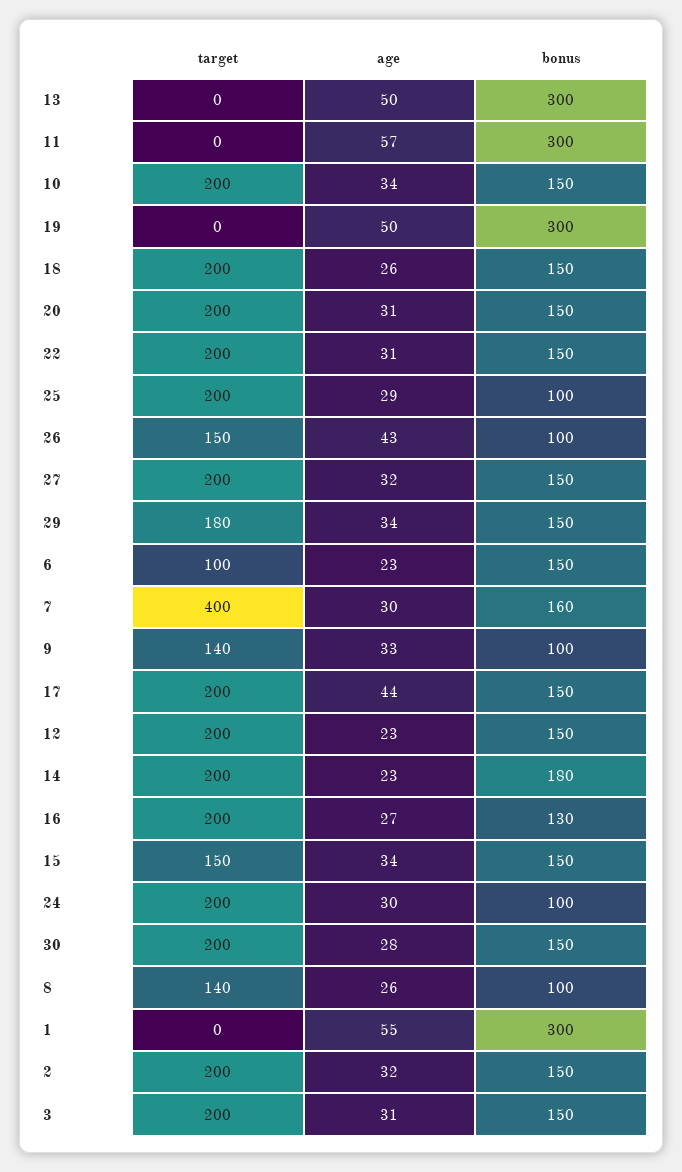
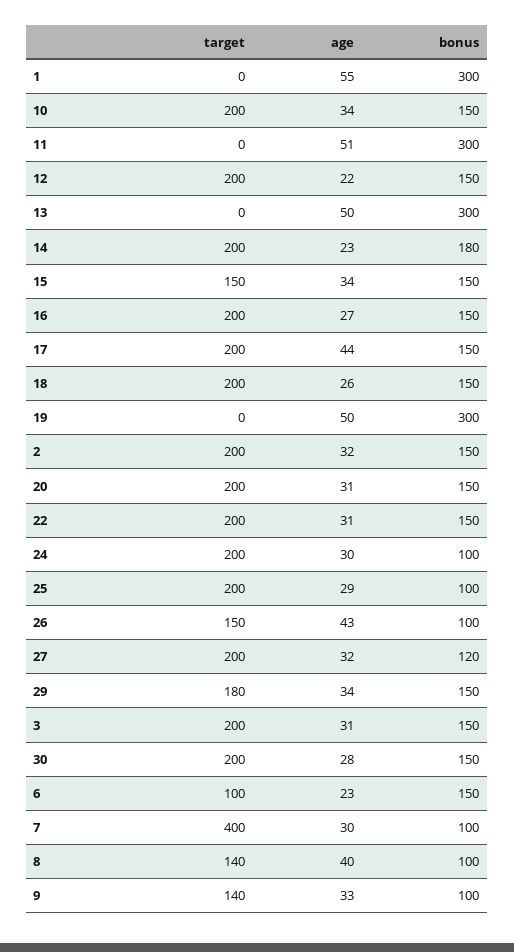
age, 11: 57 -> 51
bonus, 27: 150 -> 120
bonus, 7: 160 -> 100
age, 12: 23 -> 22
bonus, 16: 130 -> 150
age, 8: 26 -> 40

